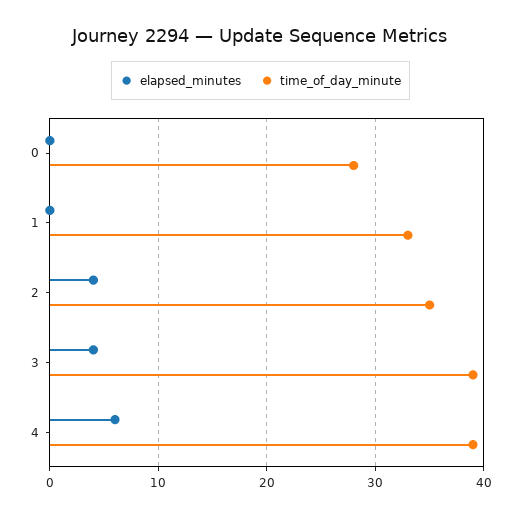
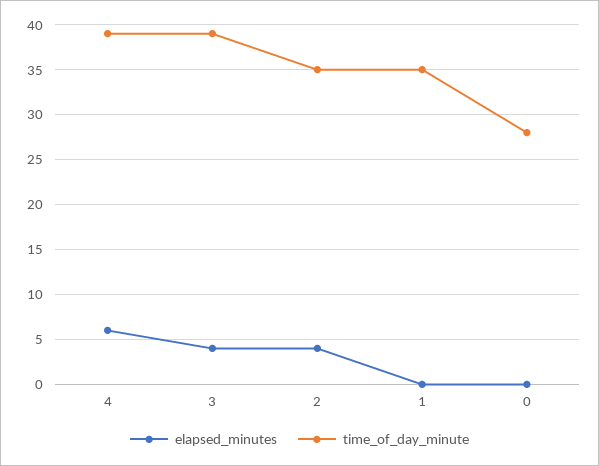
time_of_day_minute, 1: 33 -> 35

